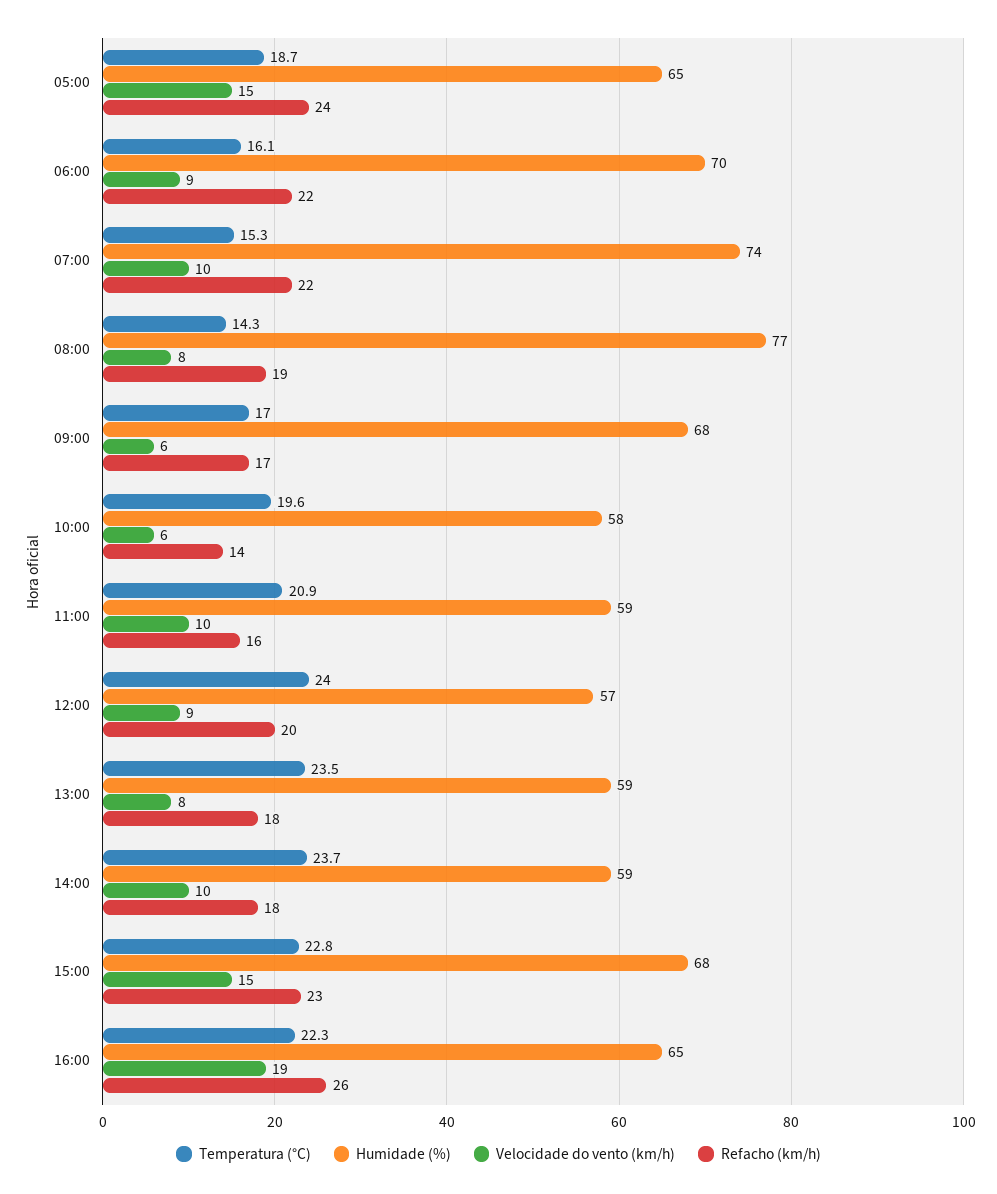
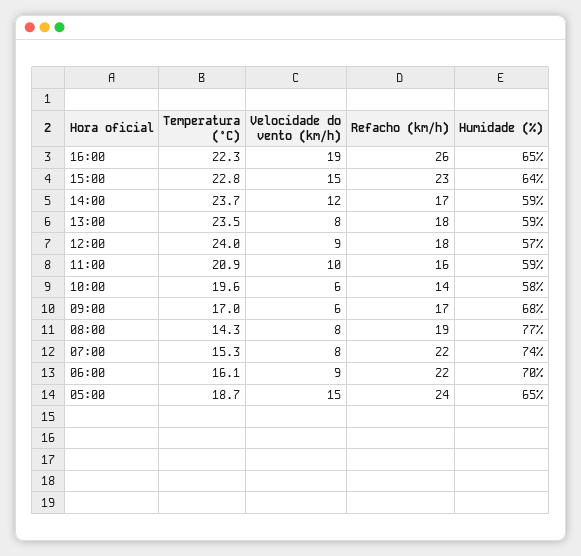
Velocidade do vento (km/h), 07:00: 10 -> 8
Refacho (km/h), 12:00: 20 -> 18
Velocidade do vento (km/h), 14:00: 10 -> 12
Refacho (km/h), 14:00: 18 -> 17
Humidade (%), 15:00: 68 -> 64

